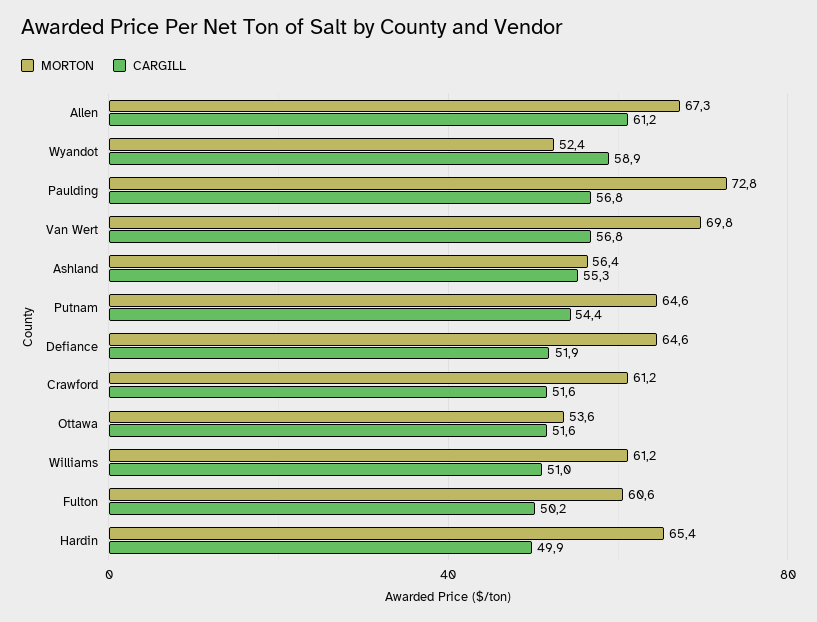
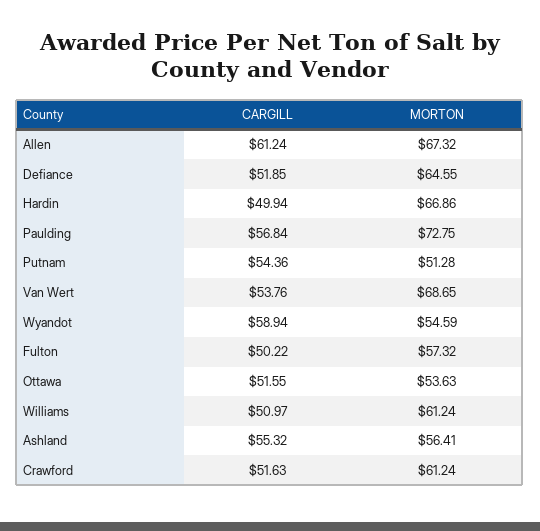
MORTON, Wyandot: 52.4 -> 54.59
MORTON, Van Wert: 69.8 -> 68.65
CARGILL, Van Wert: 56.8 -> 53.76
MORTON, Putnam: 64.6 -> 51.28
MORTON, Fulton: 60.6 -> 57.32
MORTON, Hardin: 65.4 -> 66.86

